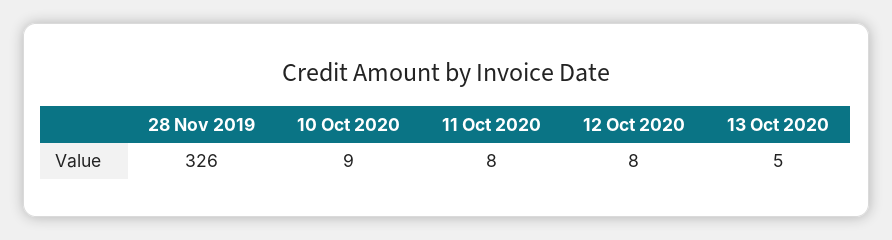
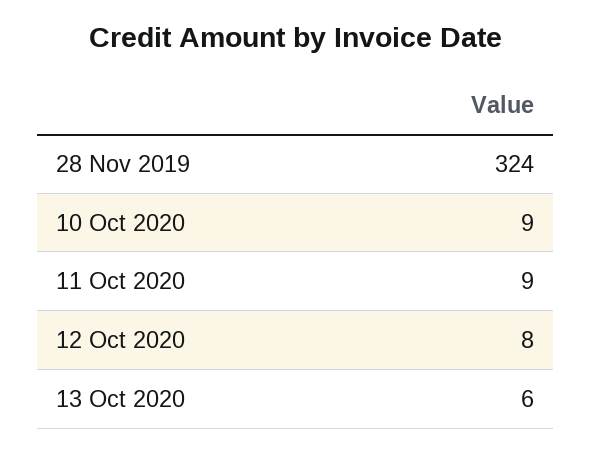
28 Nov 2019: 326 -> 324
11 Oct 2020: 8 -> 9
13 Oct 2020: 5 -> 6

